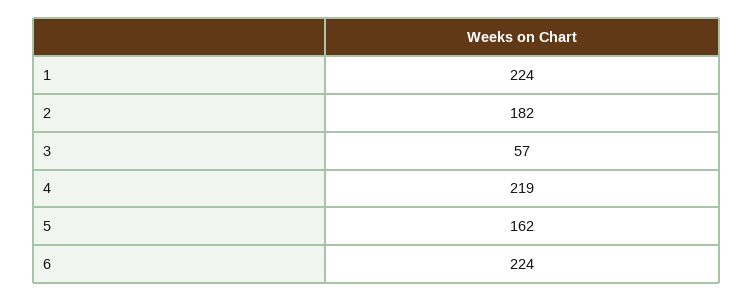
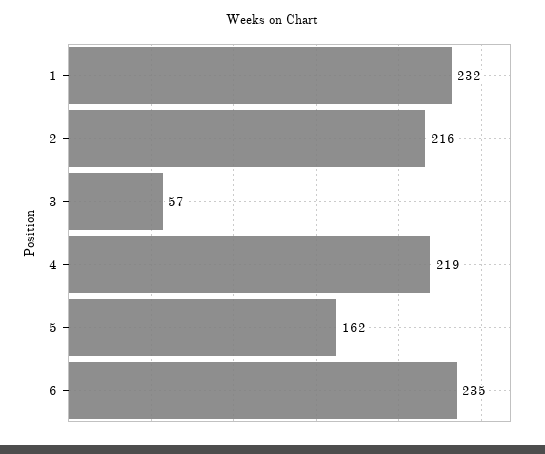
1: 224 -> 232
2: 182 -> 216
6: 224 -> 235

